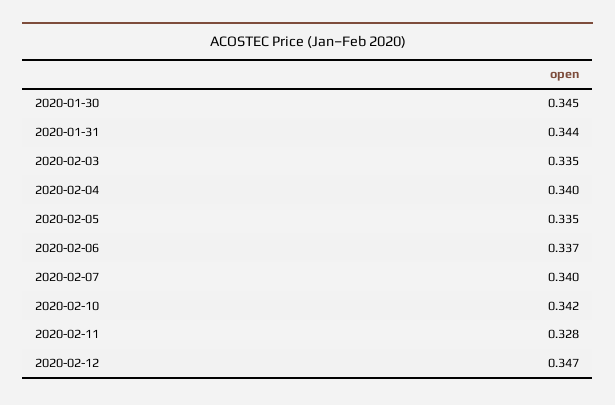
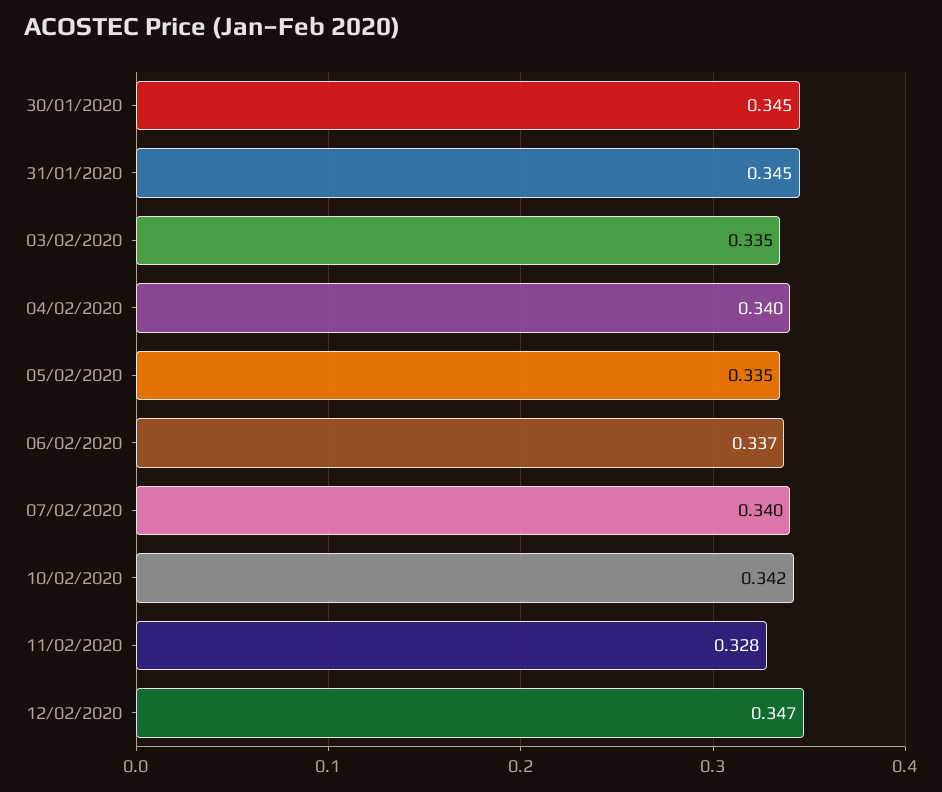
2020-01-31: 0.344 -> 0.345

